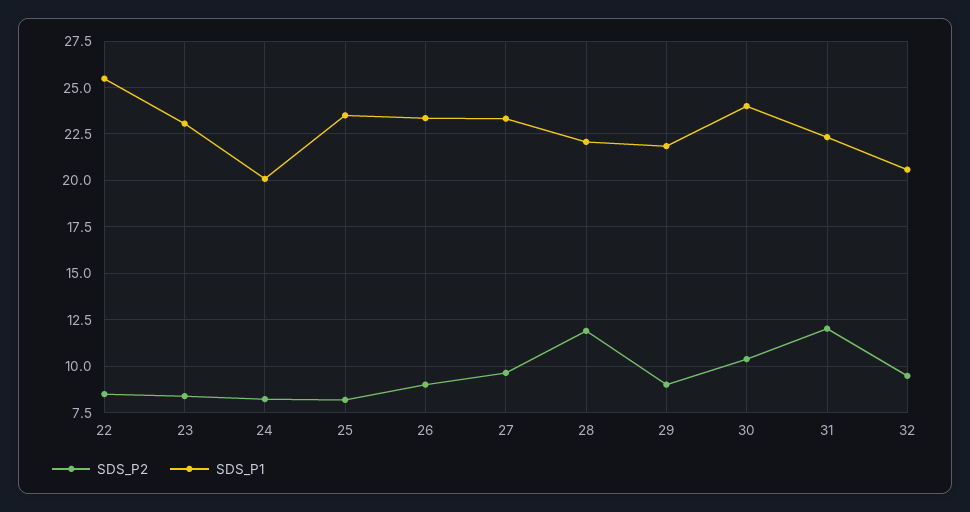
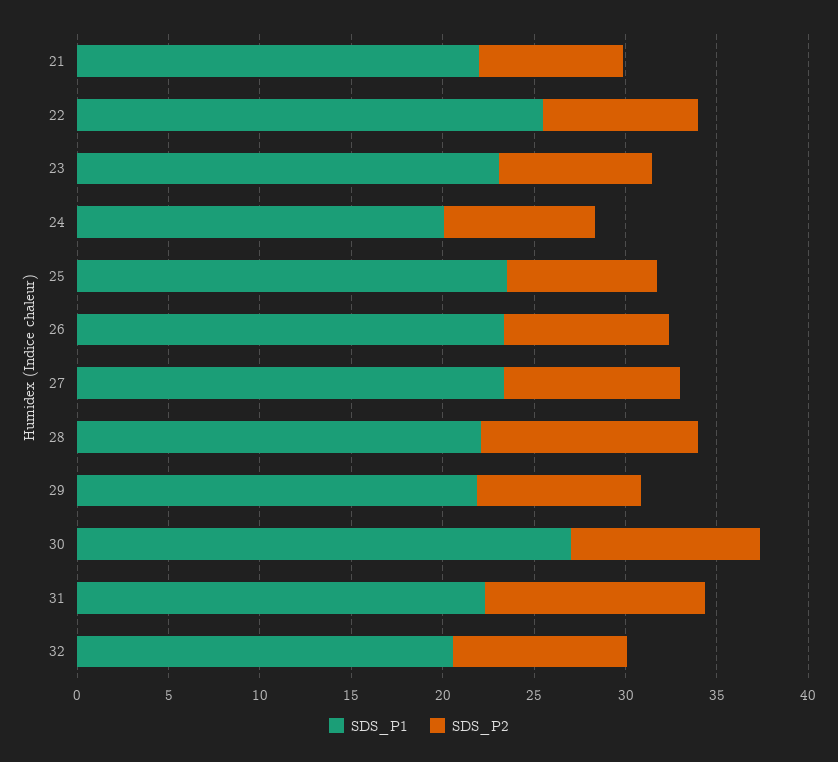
SDS_P1, 30: 24 -> 27
SDS_P1, 21: none -> 22
SDS_P2, 21: none -> 8

